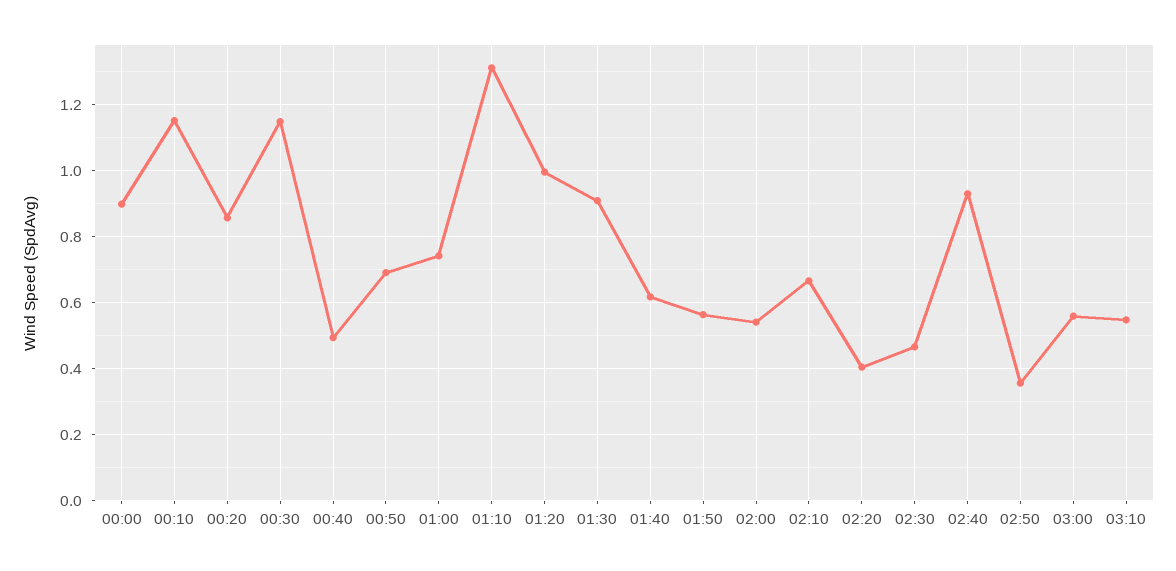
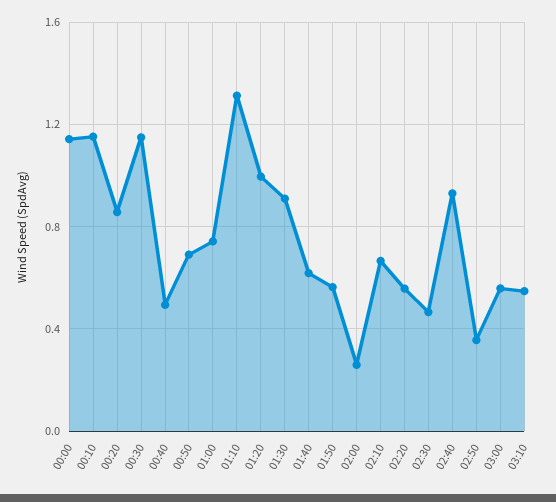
00:00: 0.9 -> 1.15
02:00: 0.54 -> 0.25
02:20: 0.4 -> 0.55

